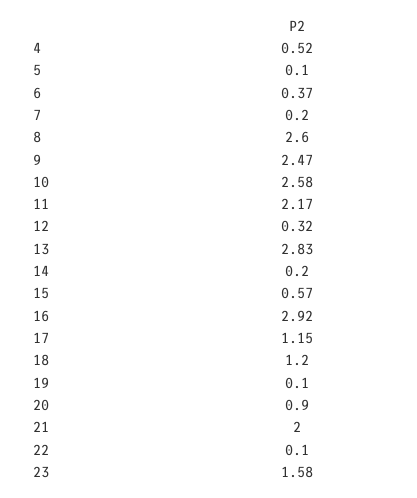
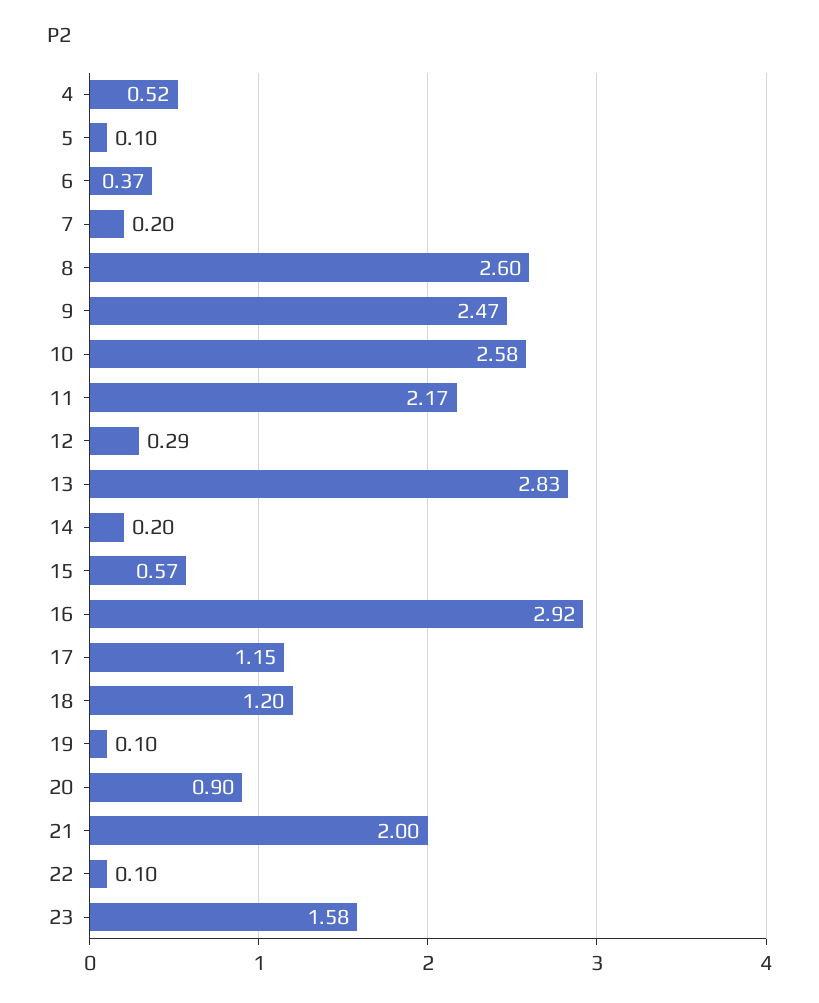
12: 0.32 -> 0.29

